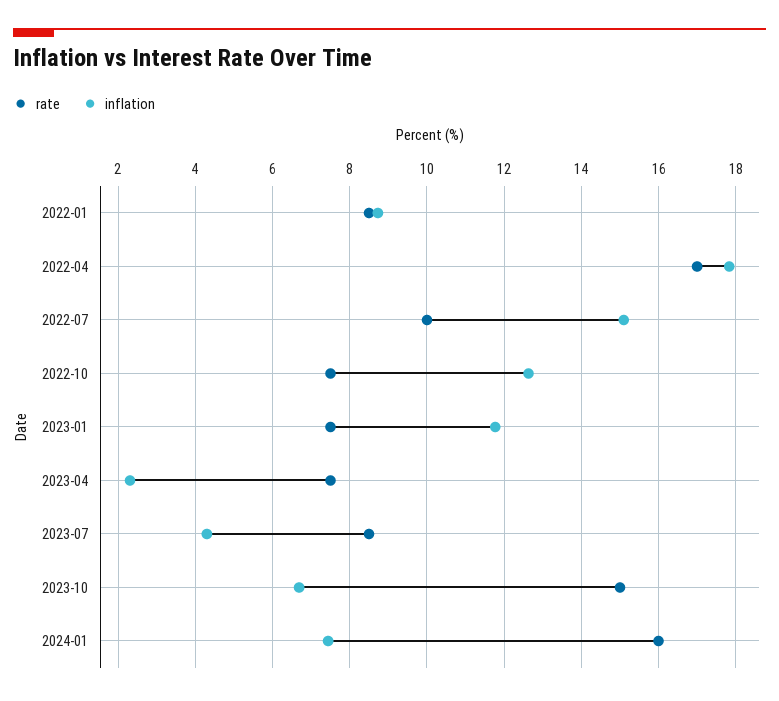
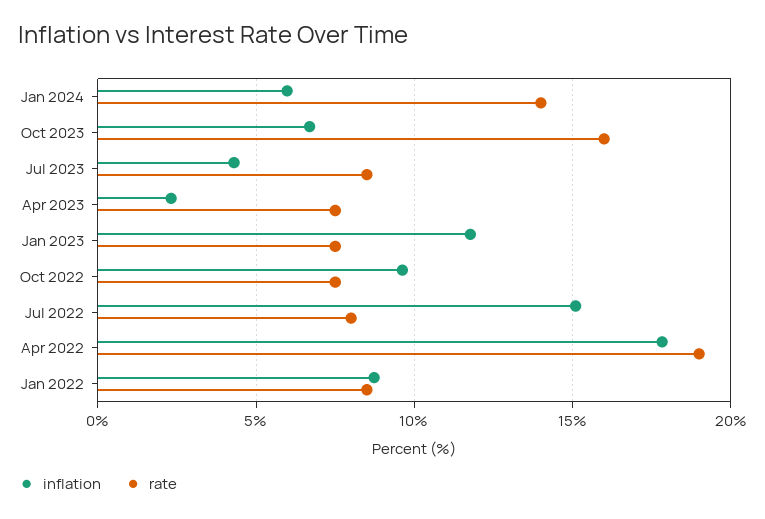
rate, 2022-04: 17 -> 19
rate, 2022-07: 10 -> 8
inflation, 2022-10: 12.6 -> 9.5
rate, 2023-10: 15 -> 16
rate, 2024-01: 16 -> 14
inflation, 2024-01: 7.4 -> 6

